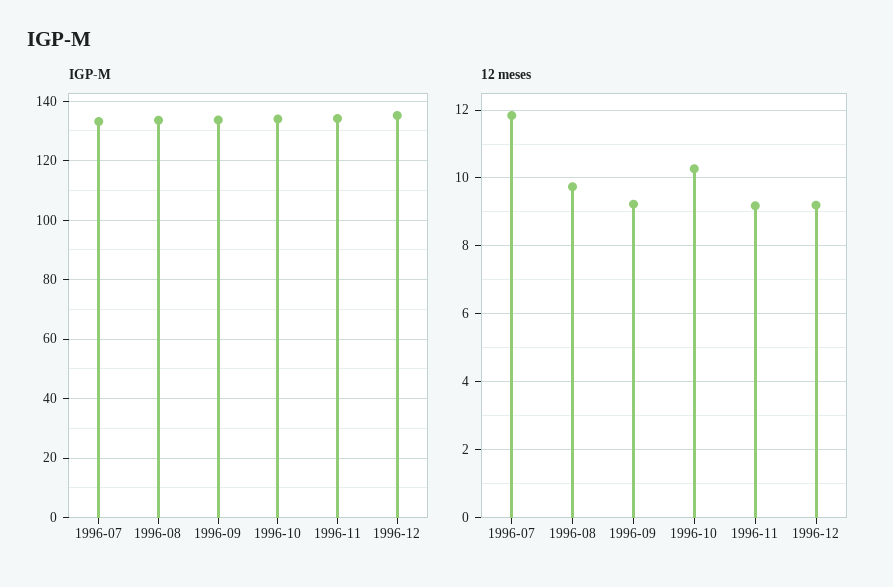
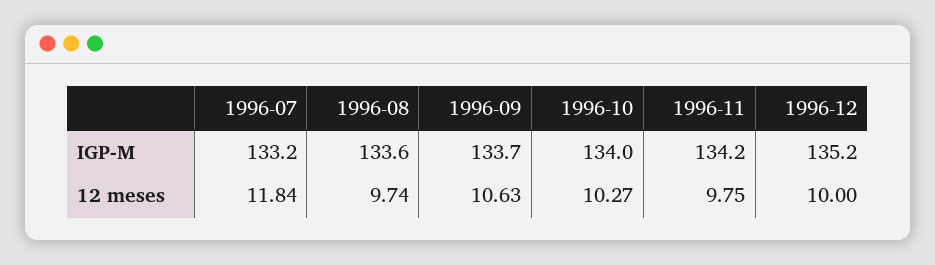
12 meses, 1996-09: 9.2 -> 10.63
12 meses, 1996-11: 9.2 -> 9.75
12 meses, 1996-12: 9.2 -> 10

